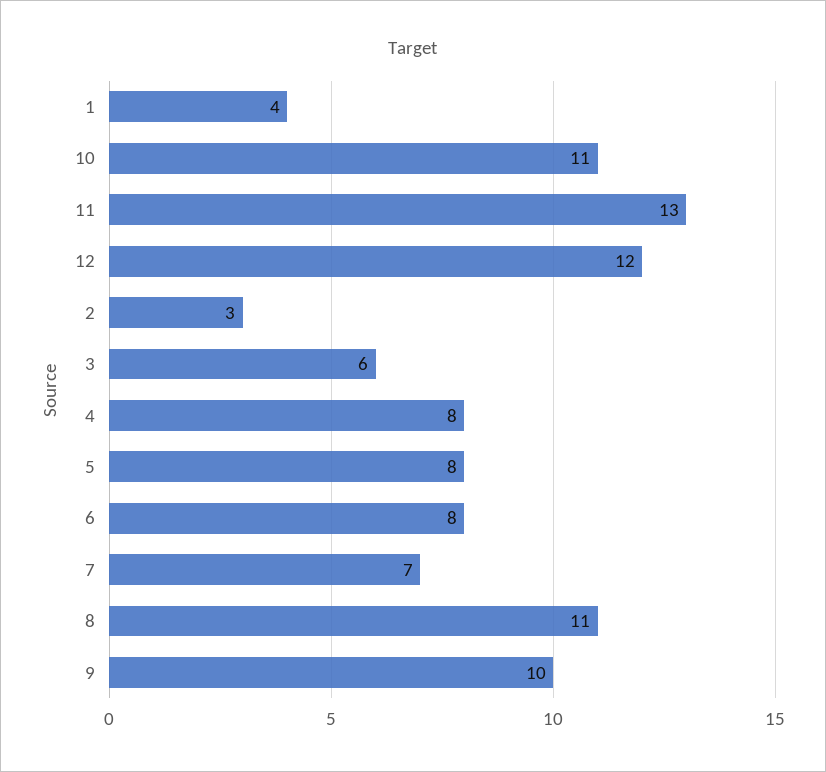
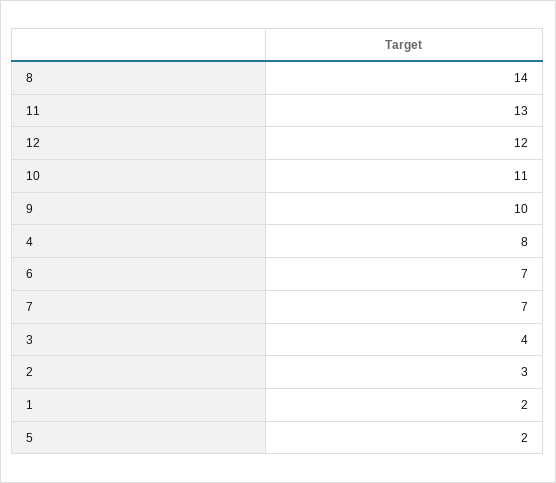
1: 4 -> 2
3: 6 -> 4
5: 8 -> 2
6: 8 -> 7
8: 11 -> 14

